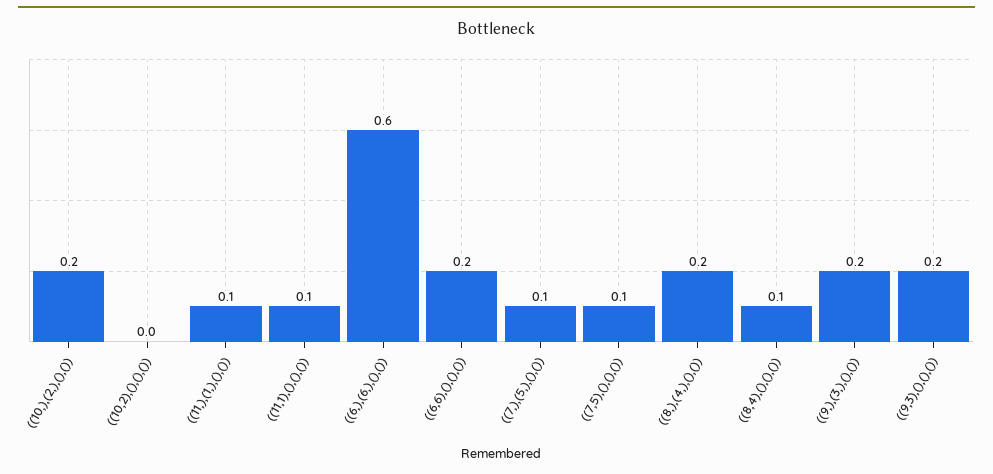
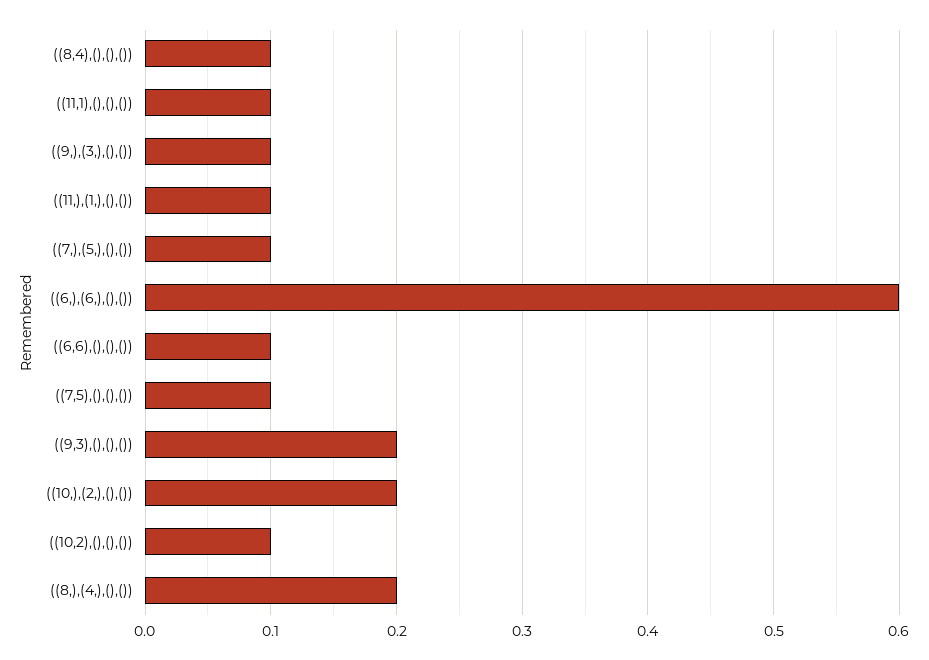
((10,2),(),(),()): 0 -> 0.1
((6,6),(),(),()): 0.2 -> 0.1
((9,),(3,),(),()): 0.2 -> 0.1

